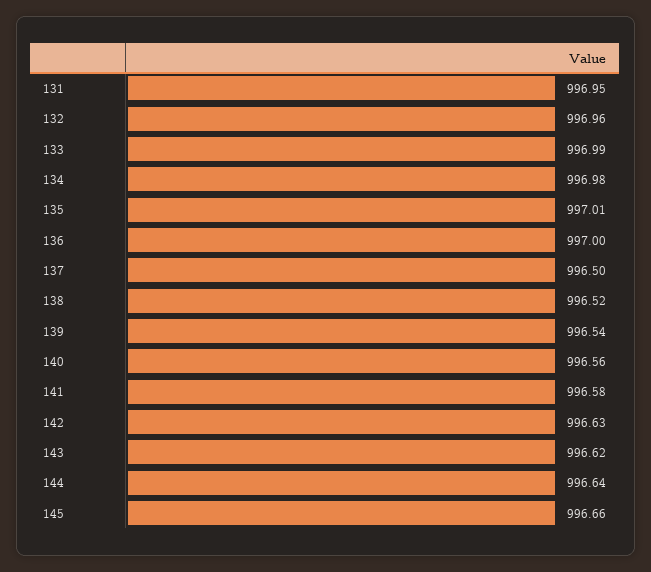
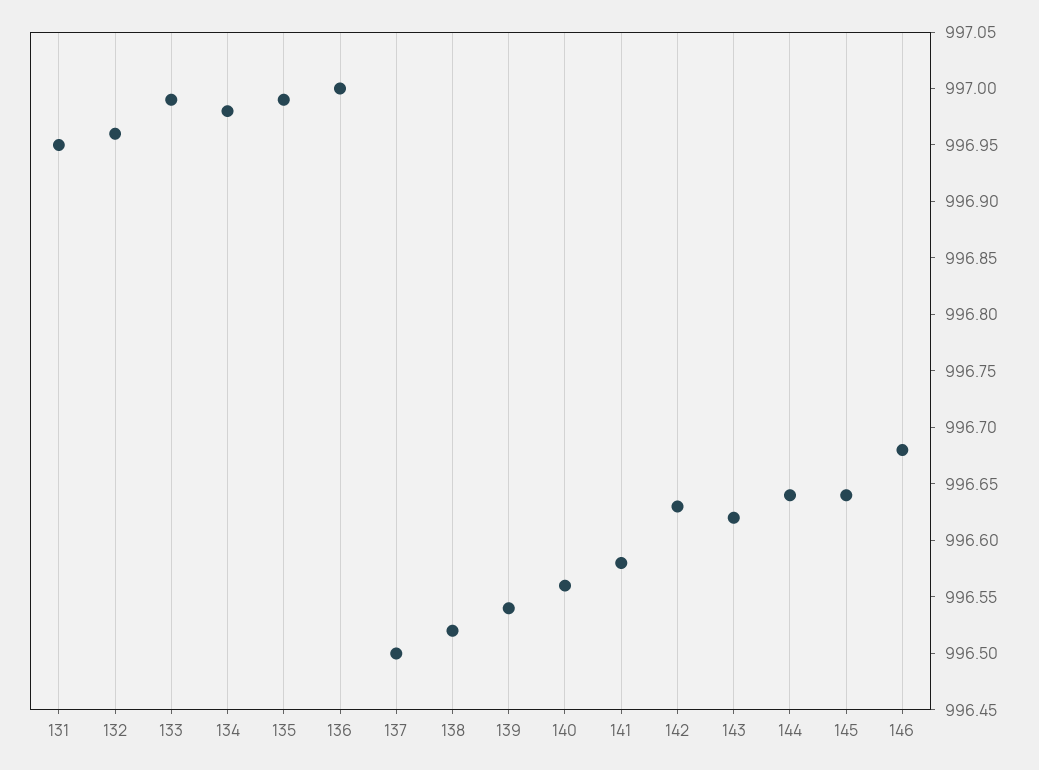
135: 997.01 -> 996.99
145: 996.66 -> 996.64
146: none -> 996.68

